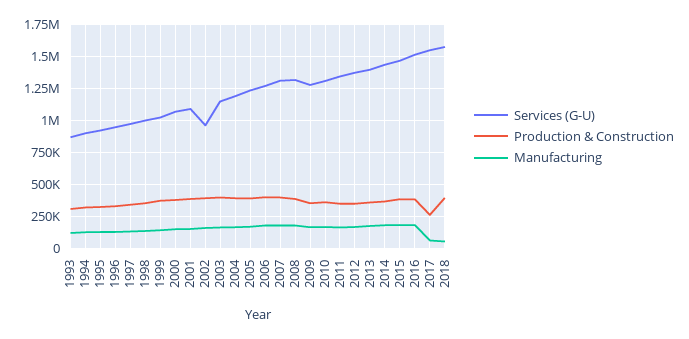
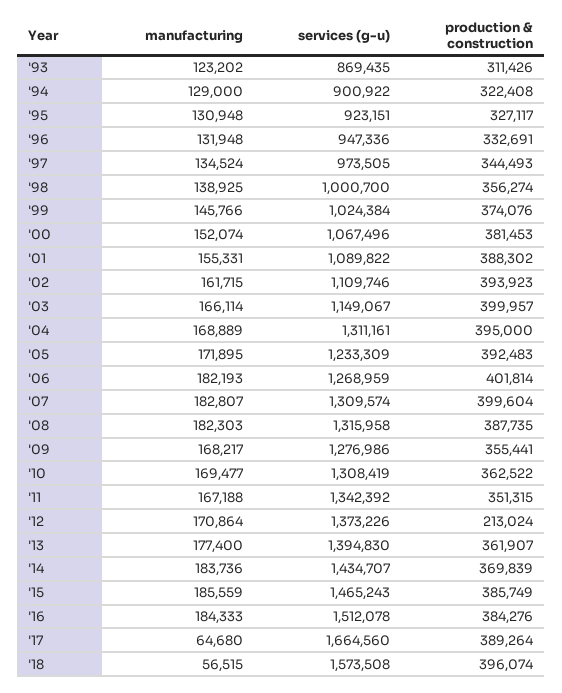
Services (G-U), 2002: 950000 -> 1109746
Services (G-U), 2004: 1200000 -> 1311161
Production & Construction, 2012: 350000 -> 213024
Services (G-U), 2017: 1550000 -> 1664560
Production & Construction, 2017: 250000 -> 389264

